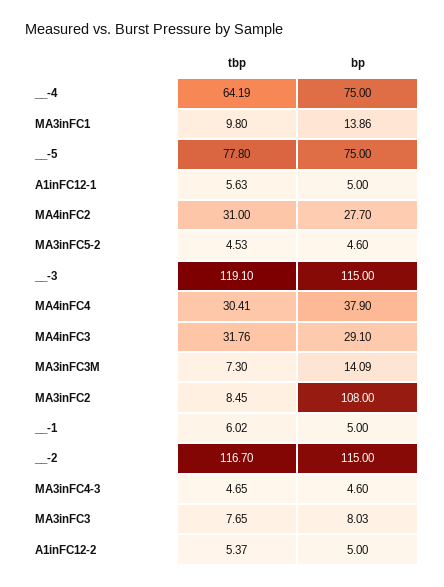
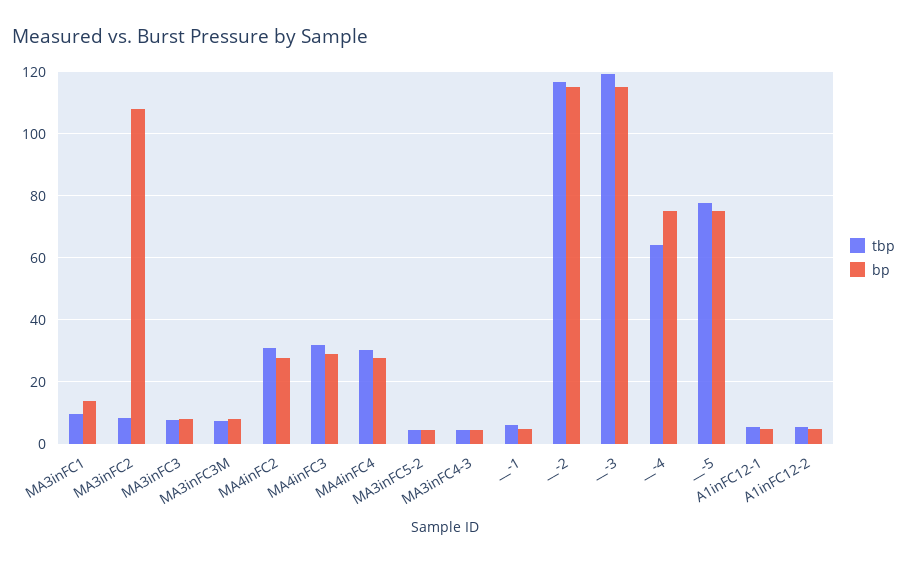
bp, MA4inFC4: 37.9 -> 28
bp, MA3inFC3M: 14.09 -> 8

